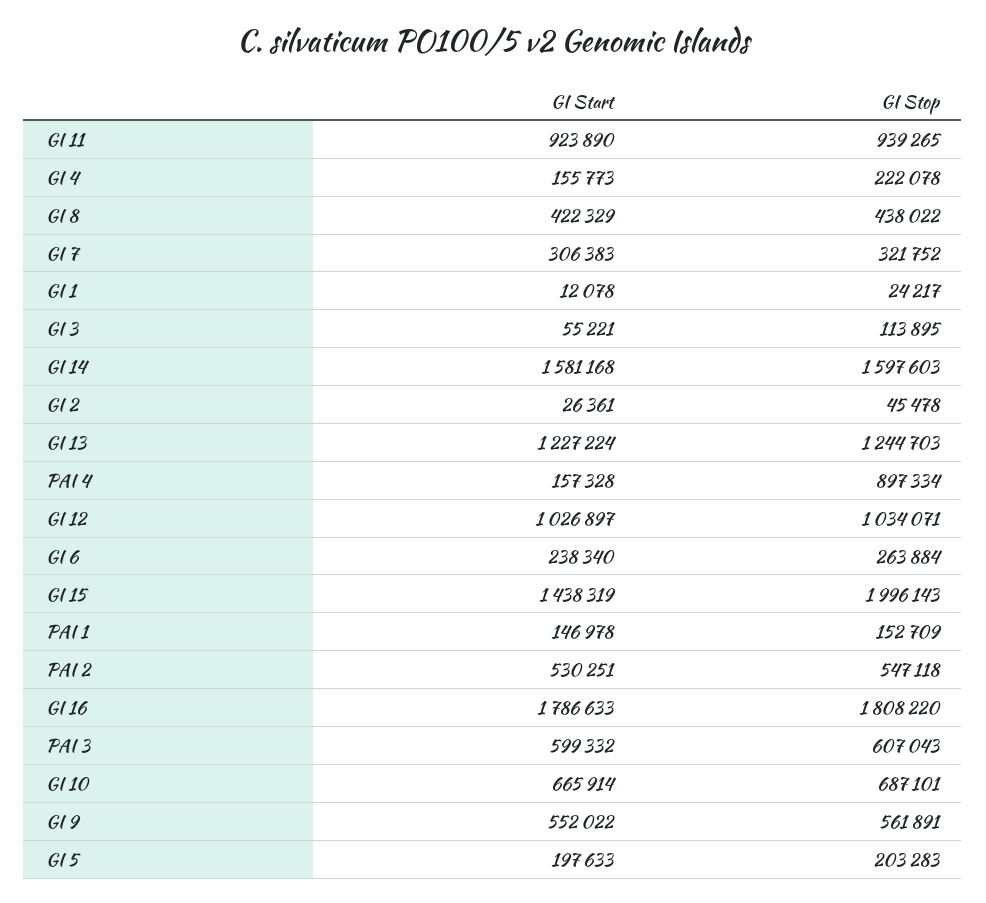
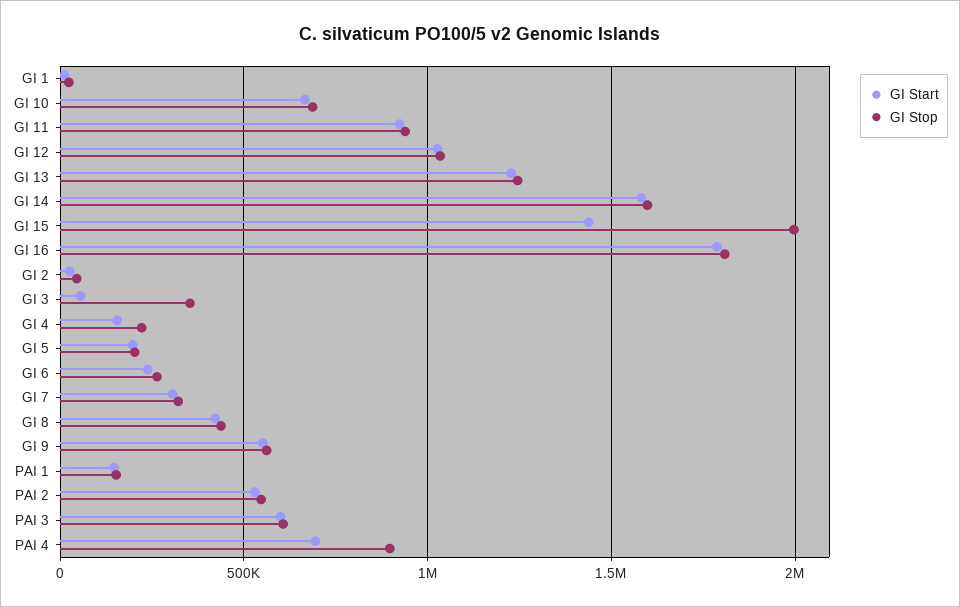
GI Stop, GI 3: 113895 -> 350000
GI Start, PAI 4: 157328 -> 700000

